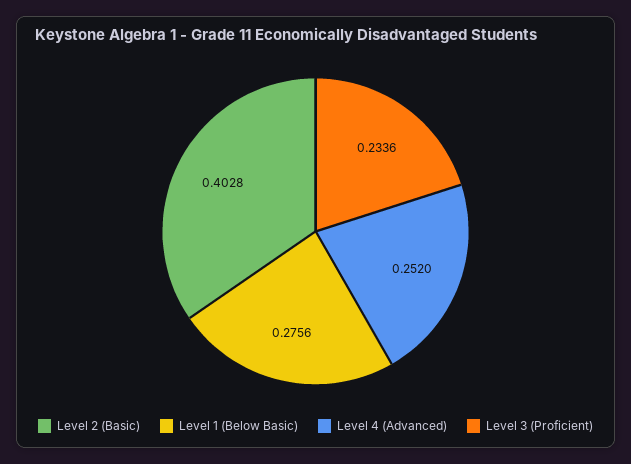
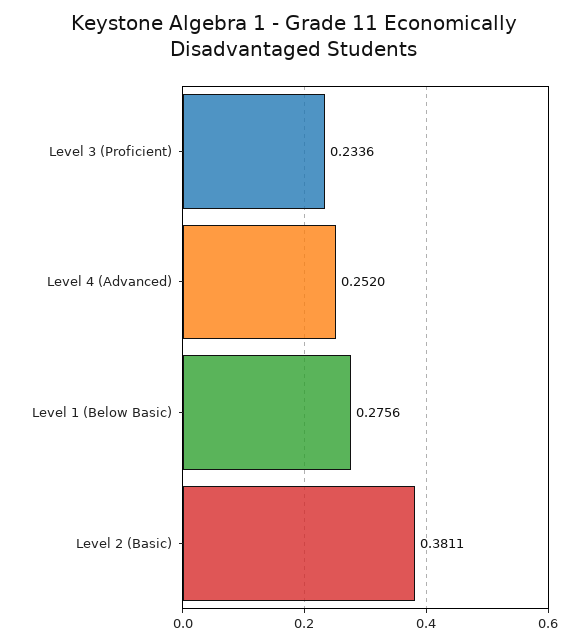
Level 2 (Basic): 0.4028 -> 0.3811

